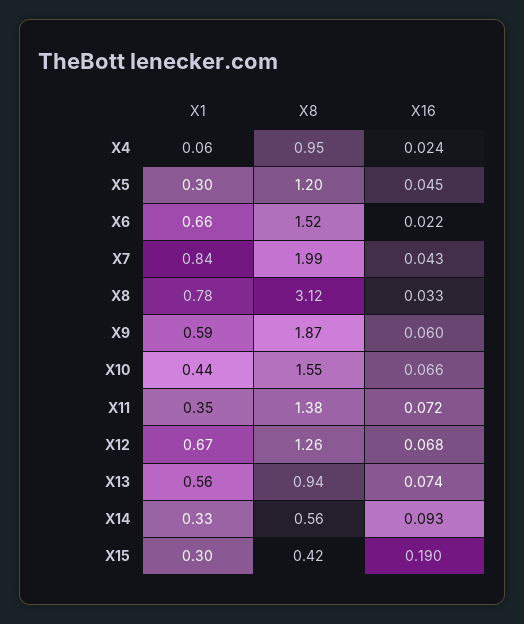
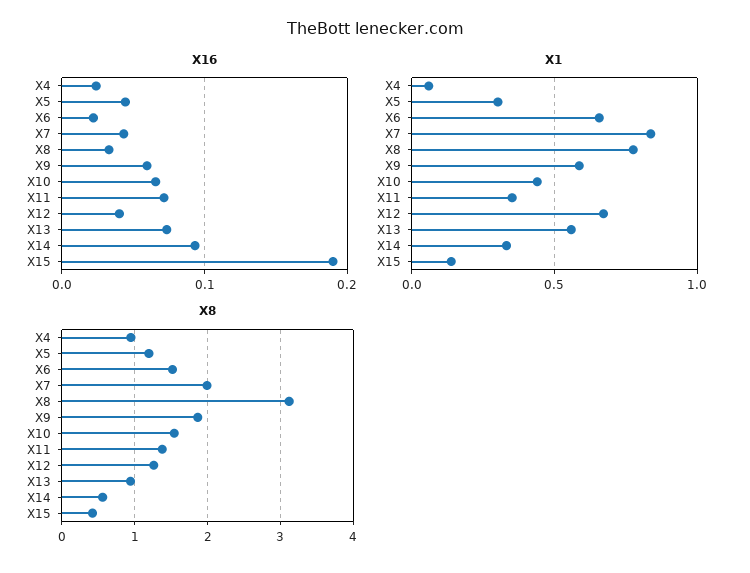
X16, X12: 0.068 -> 0.04
X1, X15: 0.3 -> 0.15

